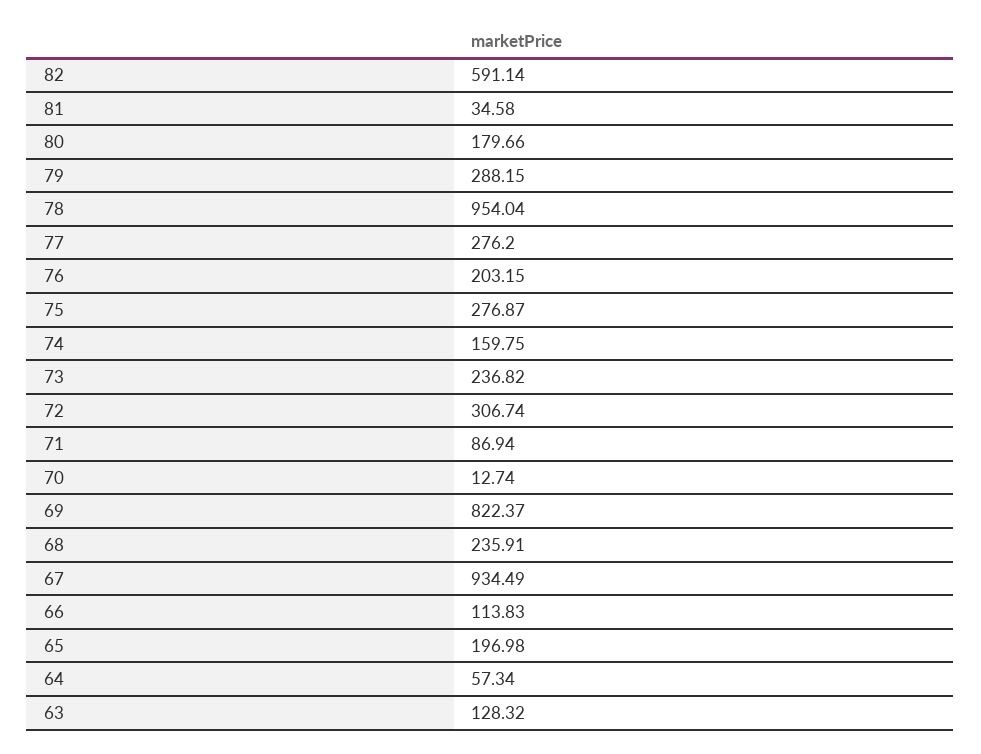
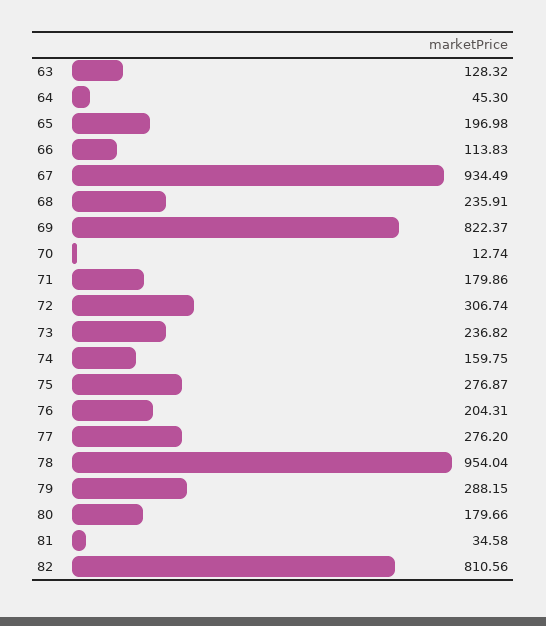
82: 591.14 -> 810.56
76: 203.15 -> 204.31
71: 86.94 -> 179.86
64: 57.34 -> 45.3

